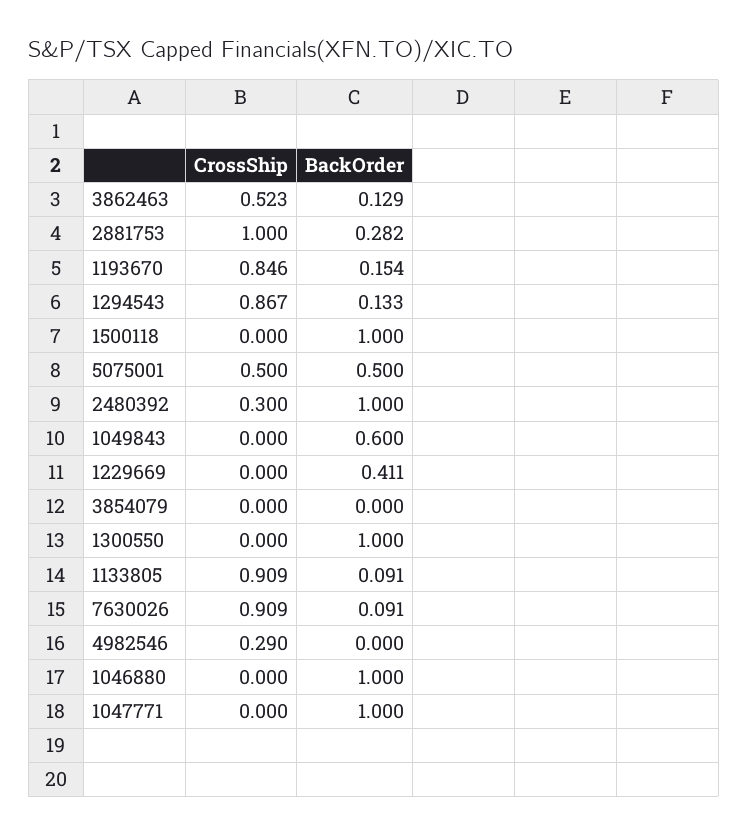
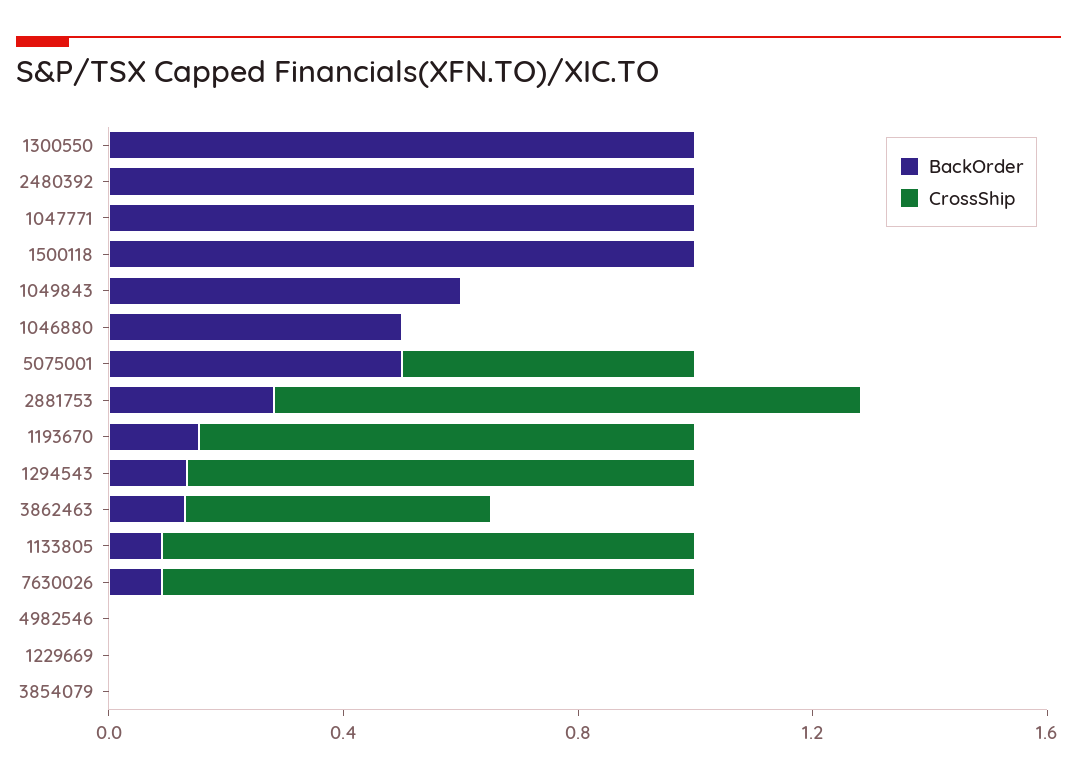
CrossShip, 2480392: 0.3 -> 0
BackOrder, 1229669: 0.411 -> 0
CrossShip, 4982546: 0.29 -> 0
BackOrder, 1046880: 1 -> 0.5

